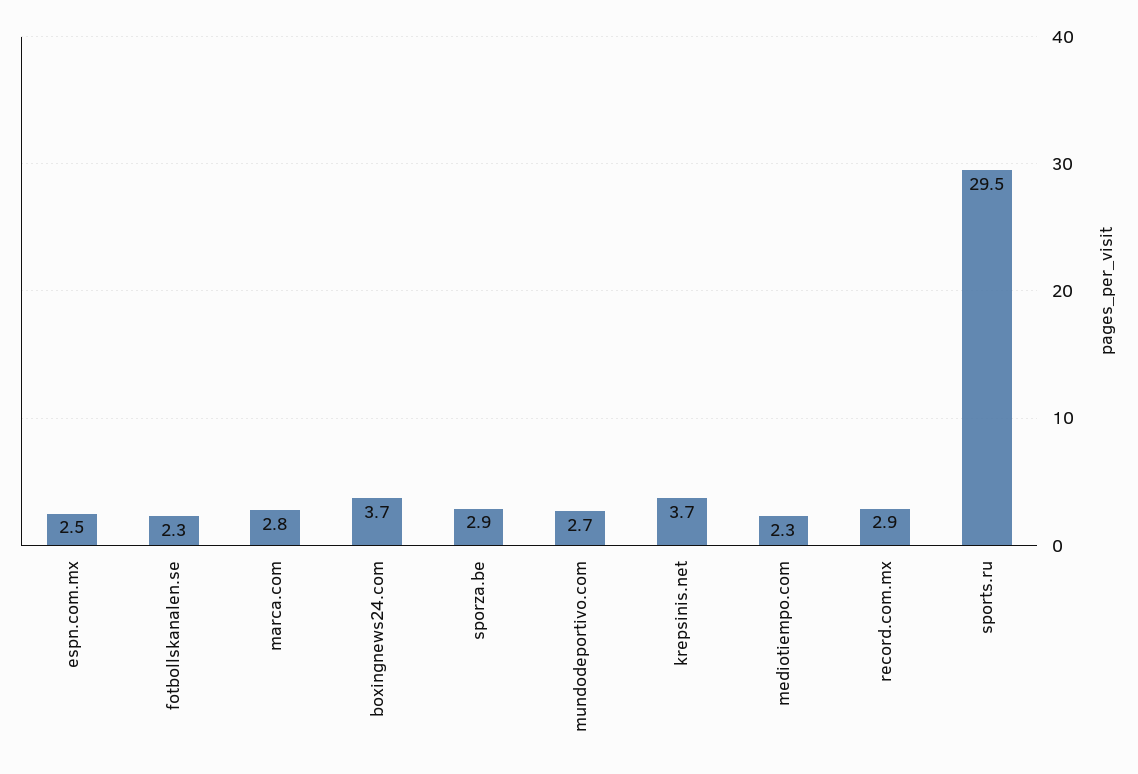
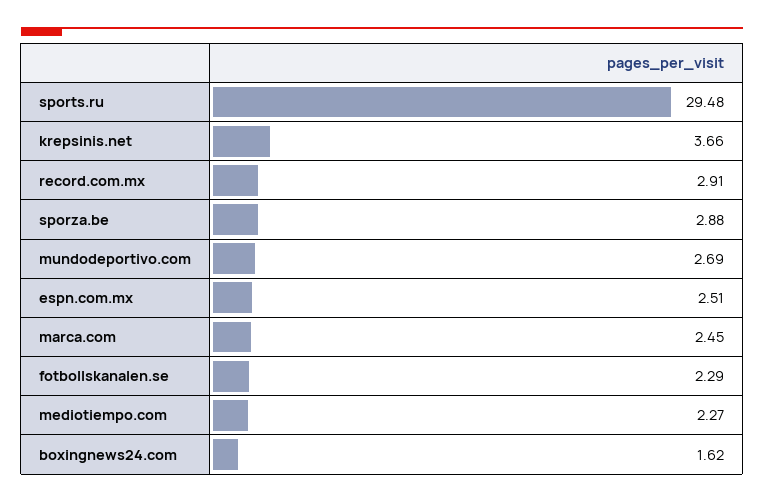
marca.com: 2.8 -> 2.45
boxingnews24.com: 3.7 -> 1.62

